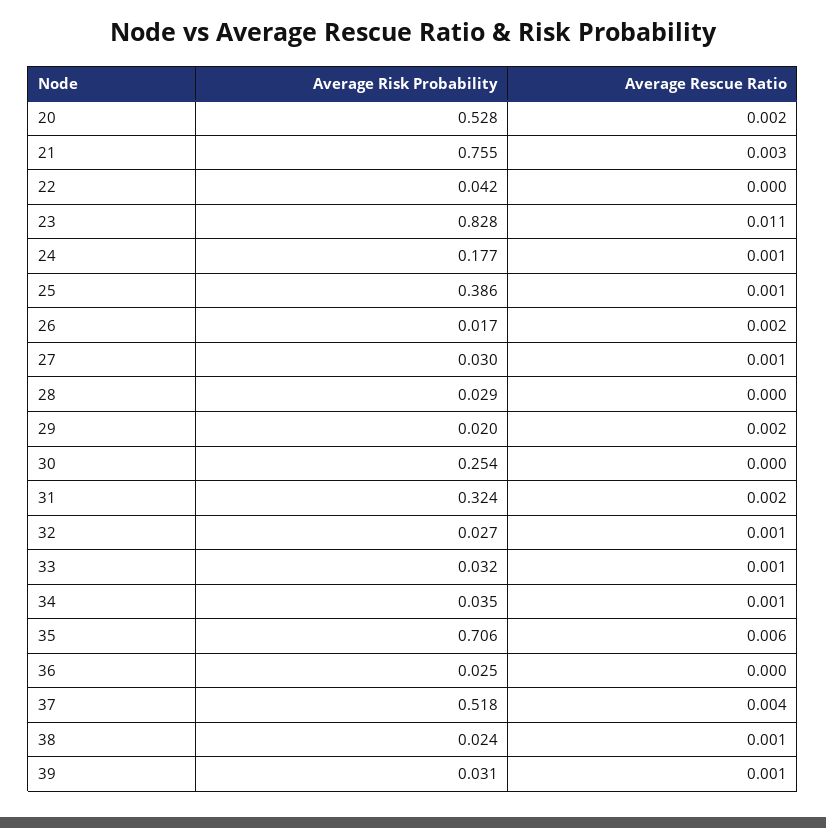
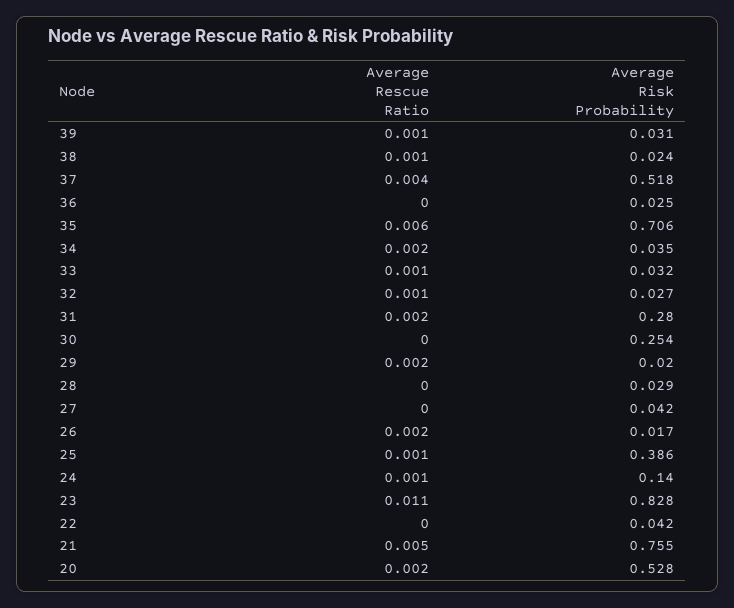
Average Rescue Ratio, 21: 0.003 -> 0.005
Average Risk Probability, 24: 0.177 -> 0.14
Average Risk Probability, 27: 0.03 -> 0.042
Average Rescue Ratio, 27: 0.001 -> 0
Average Risk Probability, 31: 0.324 -> 0.28
Average Rescue Ratio, 34: 0.001 -> 0.002

